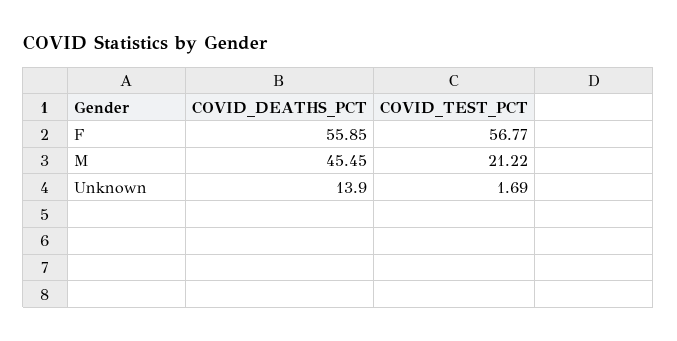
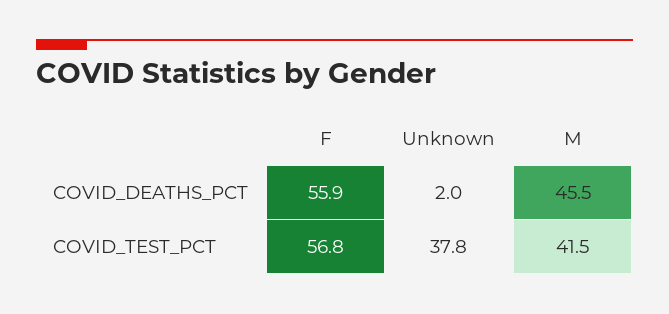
COVID_TEST_PCT, M: 21.22 -> 41.5
COVID_DEATHS_PCT, Unknown: 13.9 -> 2
COVID_TEST_PCT, Unknown: 1.69 -> 37.8

